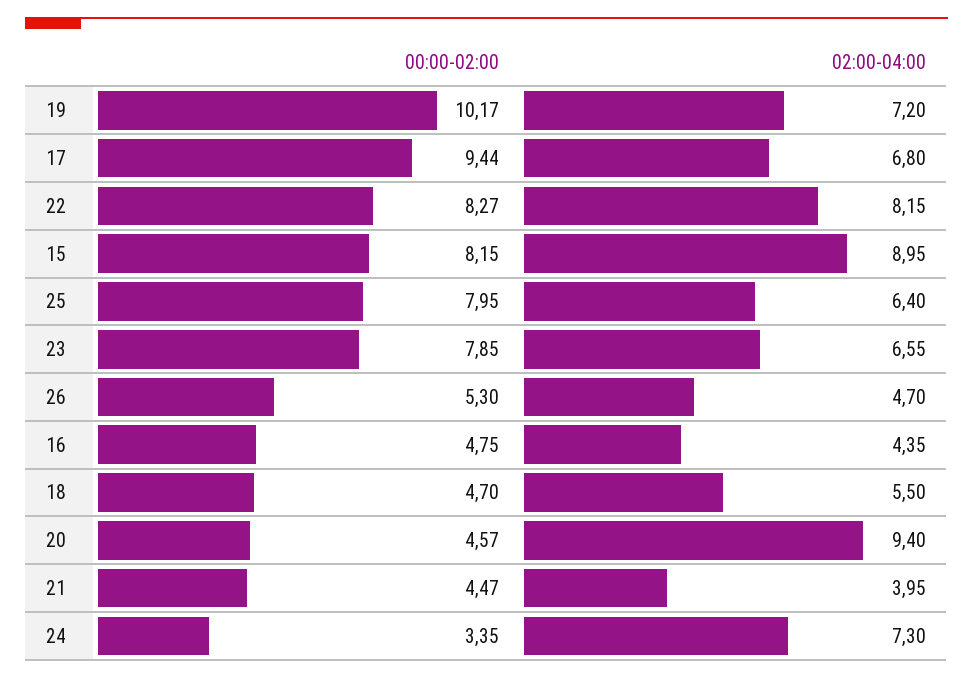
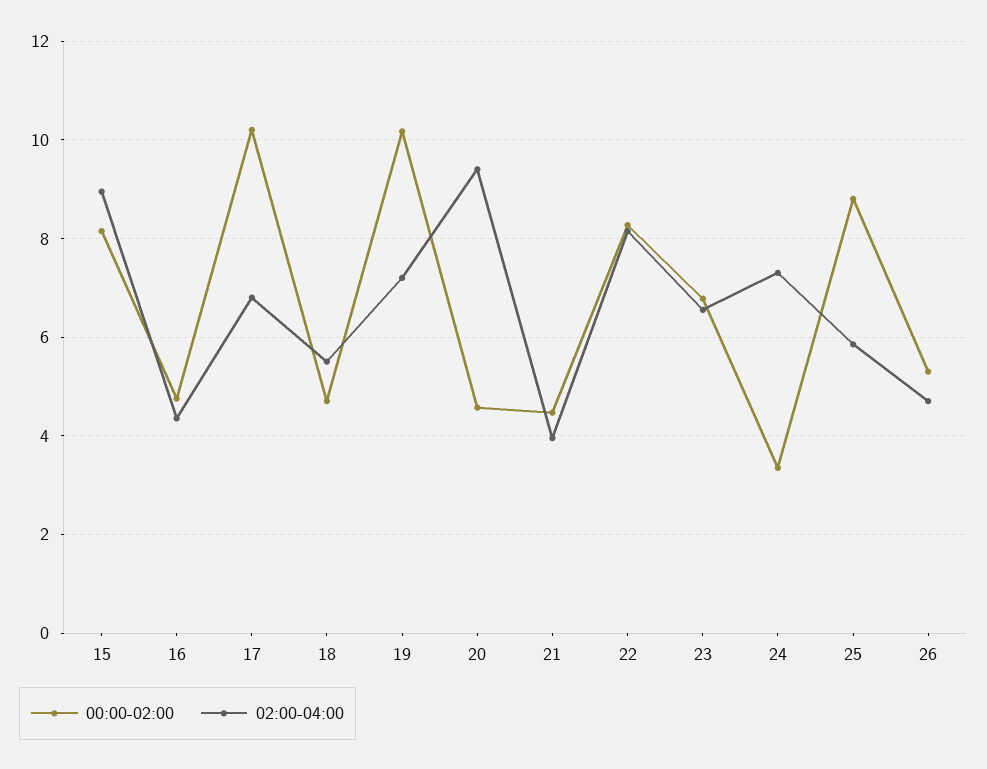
00:00-02:00, 17: 9.44 -> 10.2
00:00-02:00, 25: 7.95 -> 8.8
02:00-04:00, 25: 6.4 -> 5.8
00:00-02:00, 23: 7.85 -> 6.8

